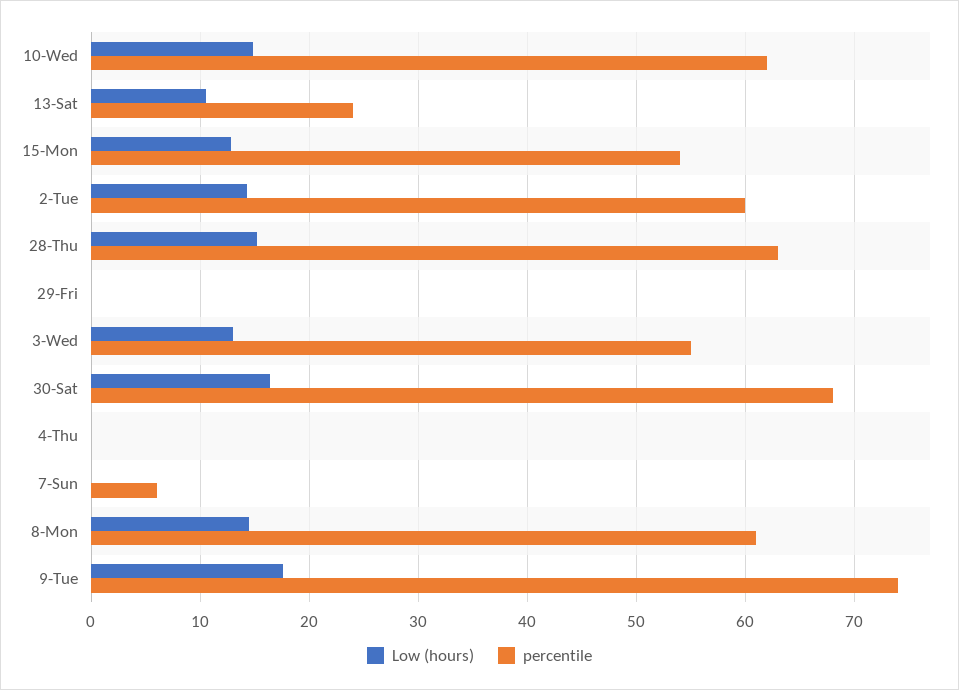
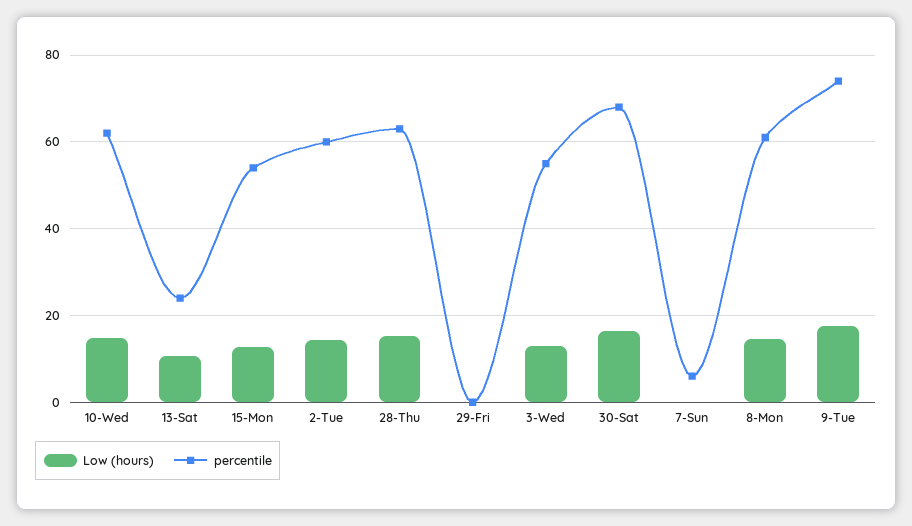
Low (hours), 4-Thu: 0 -> none
percentile, 4-Thu: 0 -> none

